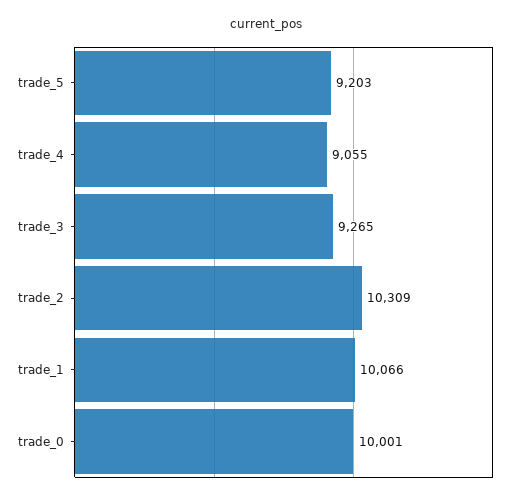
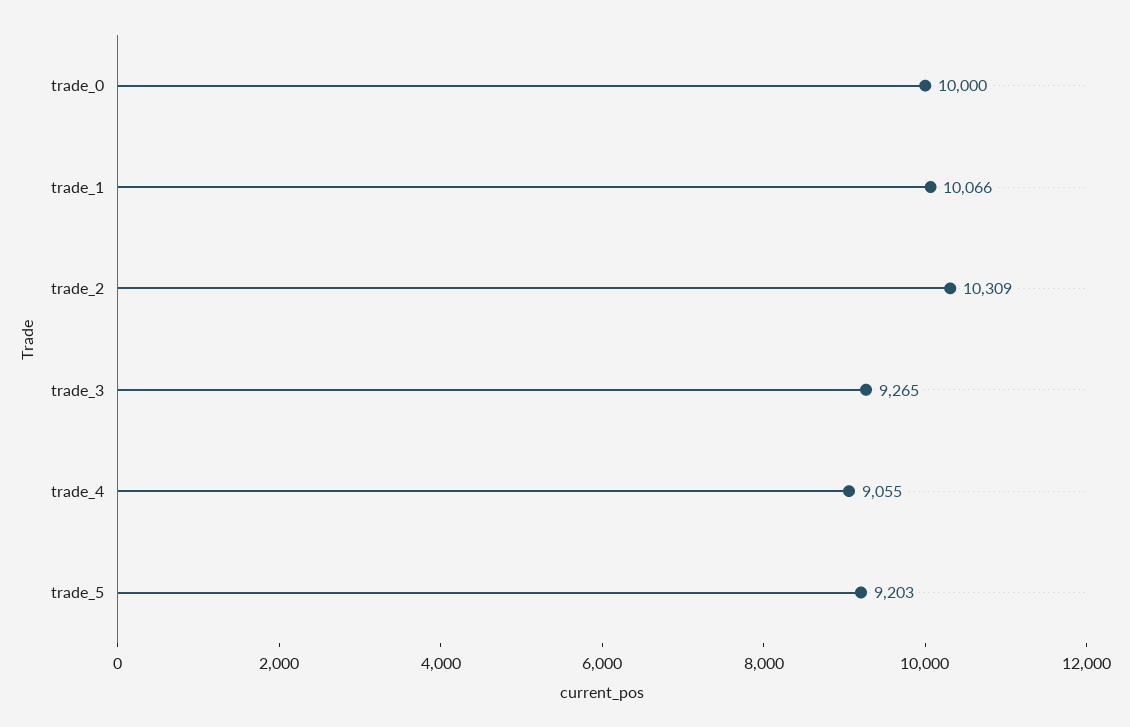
trade_0: 10001 -> 10000

